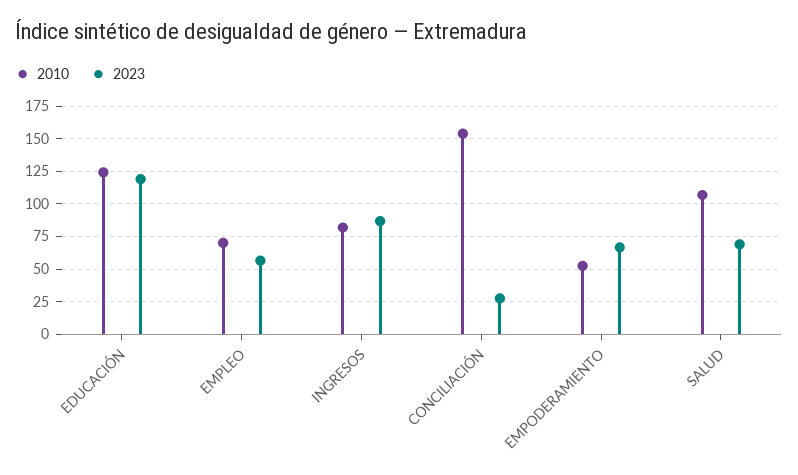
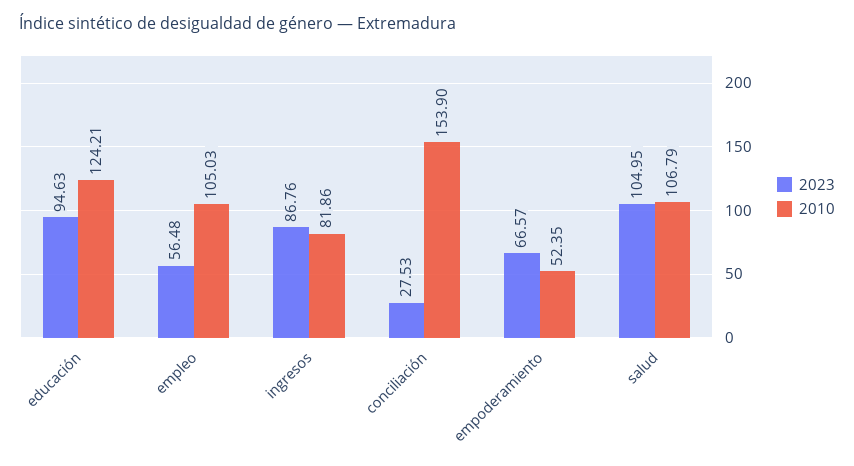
2023, EDUCACIÓN: 120 -> 94.63
2010, EMPLEO: 70 -> 105.03
2023, SALUD: 70 -> 104.95

